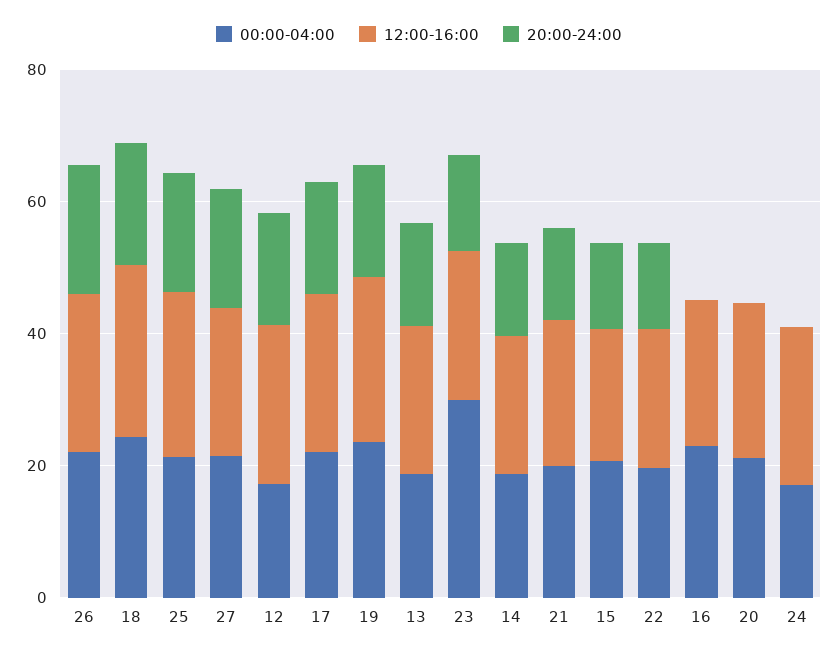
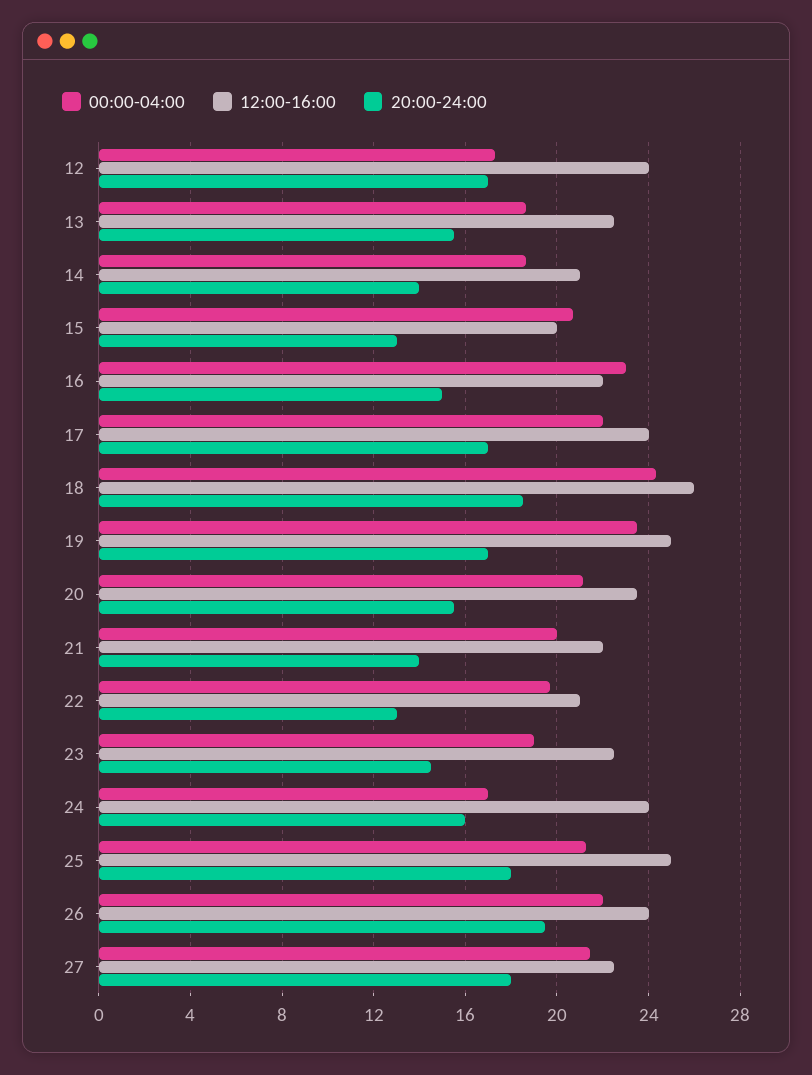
00:00-04:00, 23: 30 -> 19
20:00-24:00, 16: 0 -> 15
20:00-24:00, 20: 0 -> 15.5
20:00-24:00, 24: 0 -> 16

